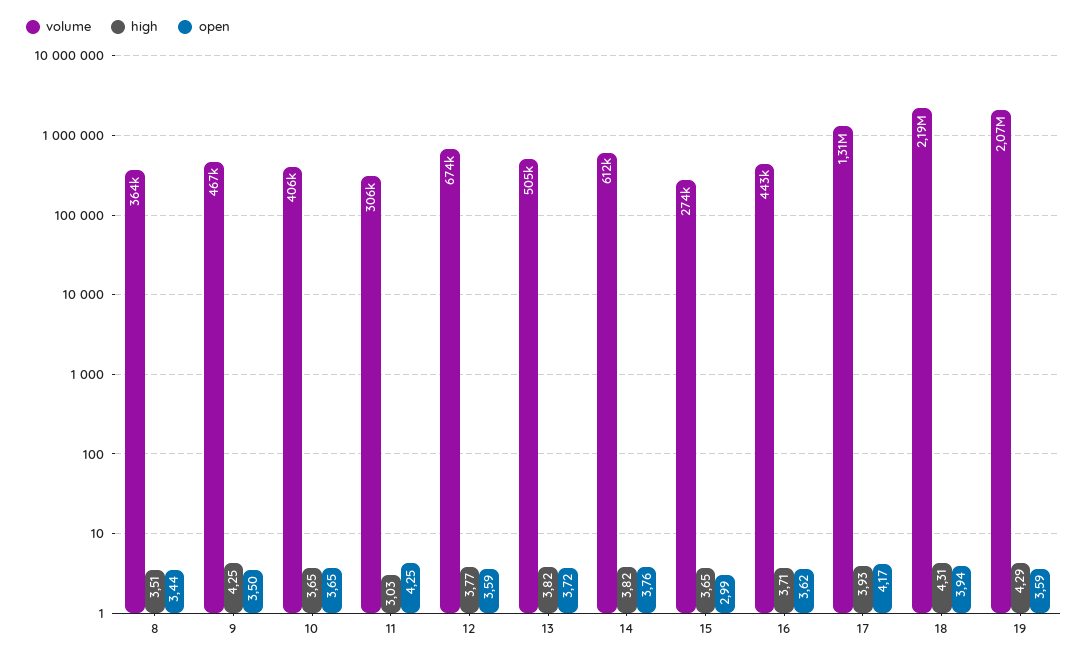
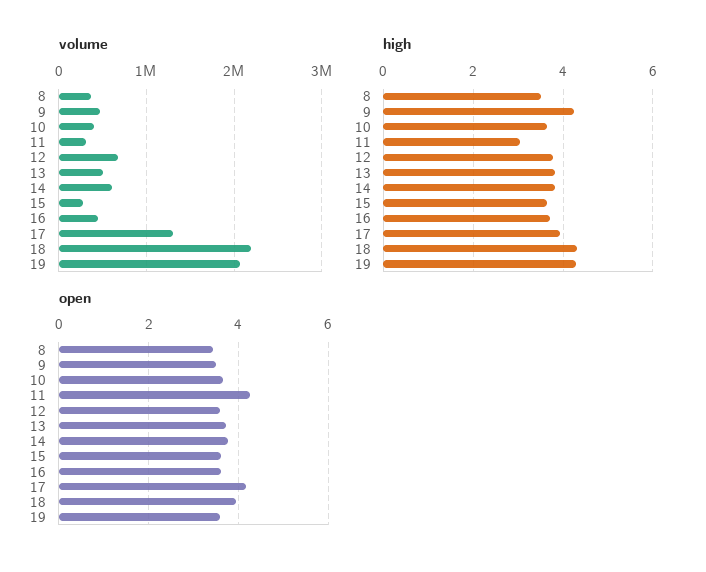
open, 15: 2.99 -> 3.6

